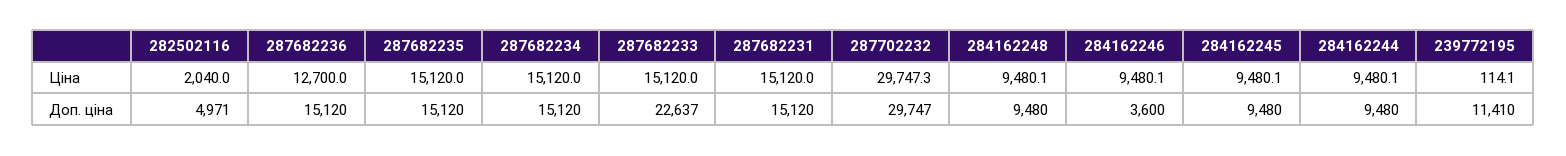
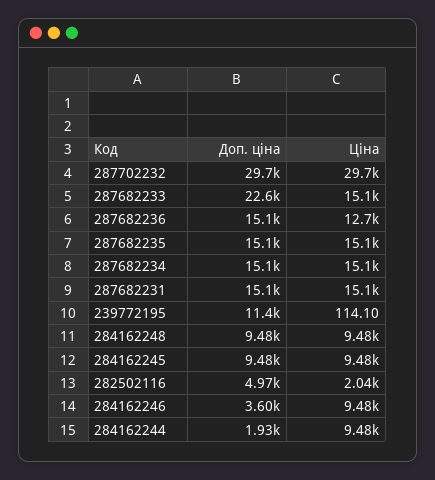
284162244, Доп. ціна: 9480 -> 1930

